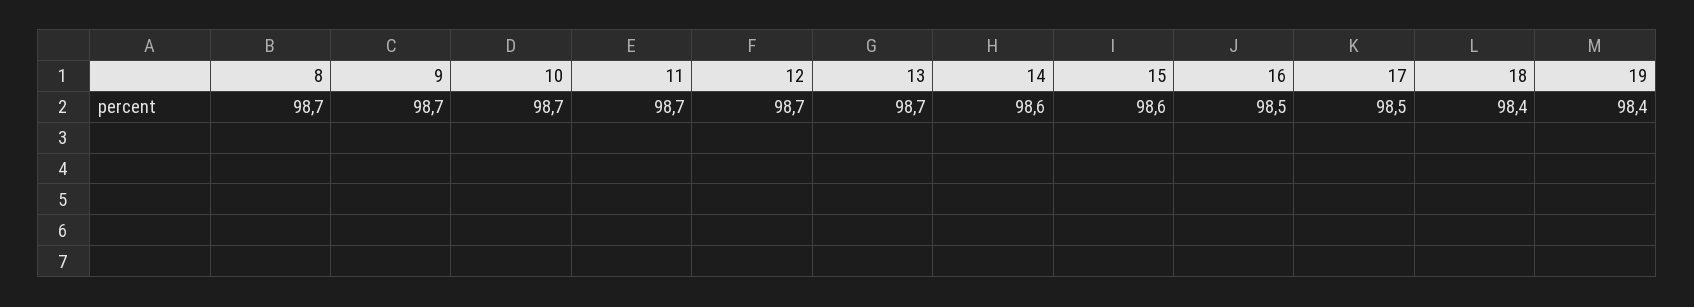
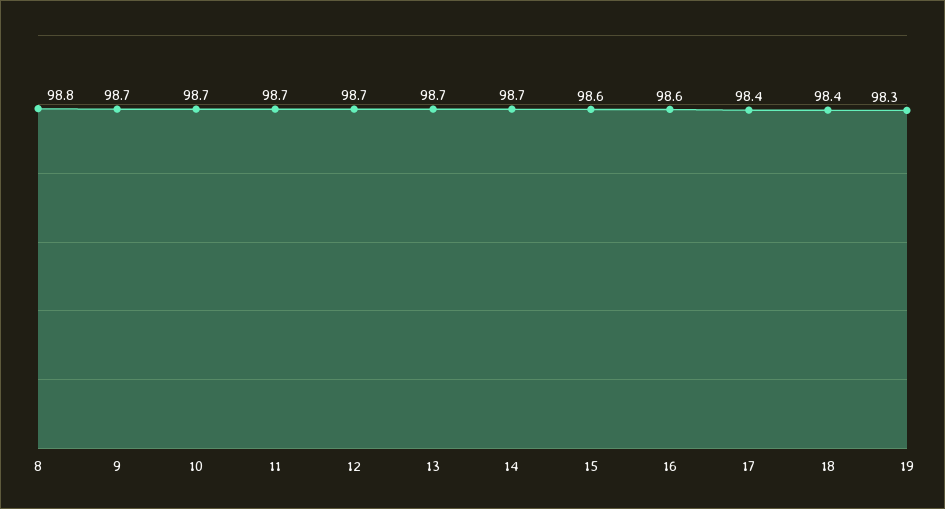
8: 98.7 -> 98.8
14: 98.6 -> 98.7
16: 98.5 -> 98.6
17: 98.5 -> 98.4
19: 98.4 -> 98.3

